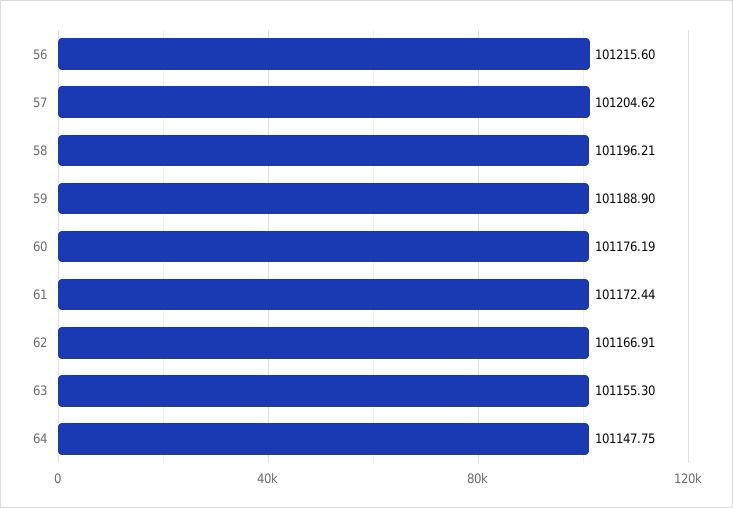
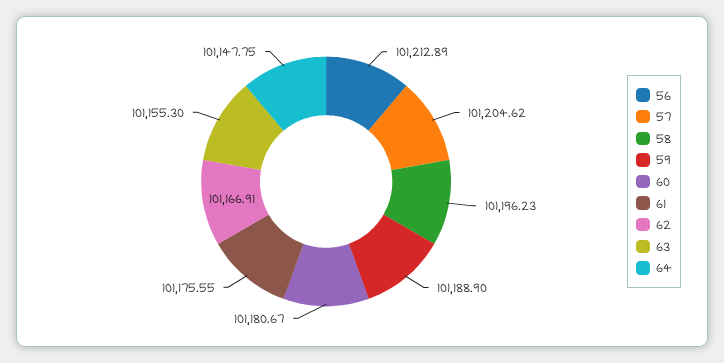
56: 101215.6 -> 101212.89
58: 101196.21 -> 101196.23
60: 101176.19 -> 101180.67
61: 101172.44 -> 101175.55

